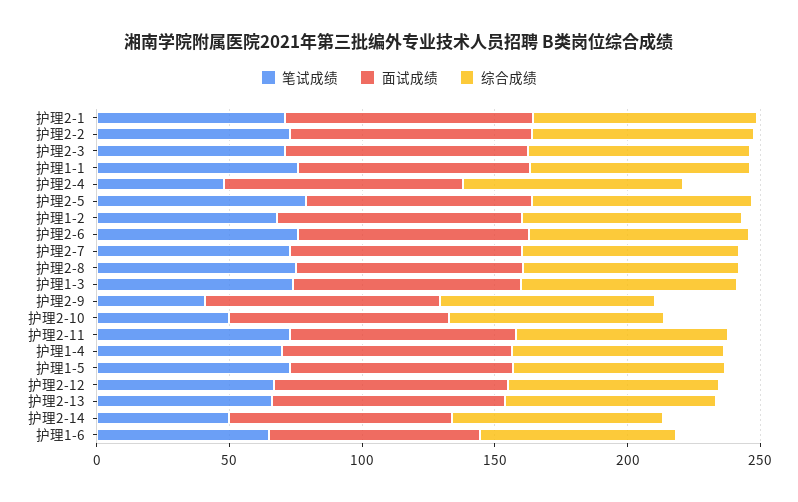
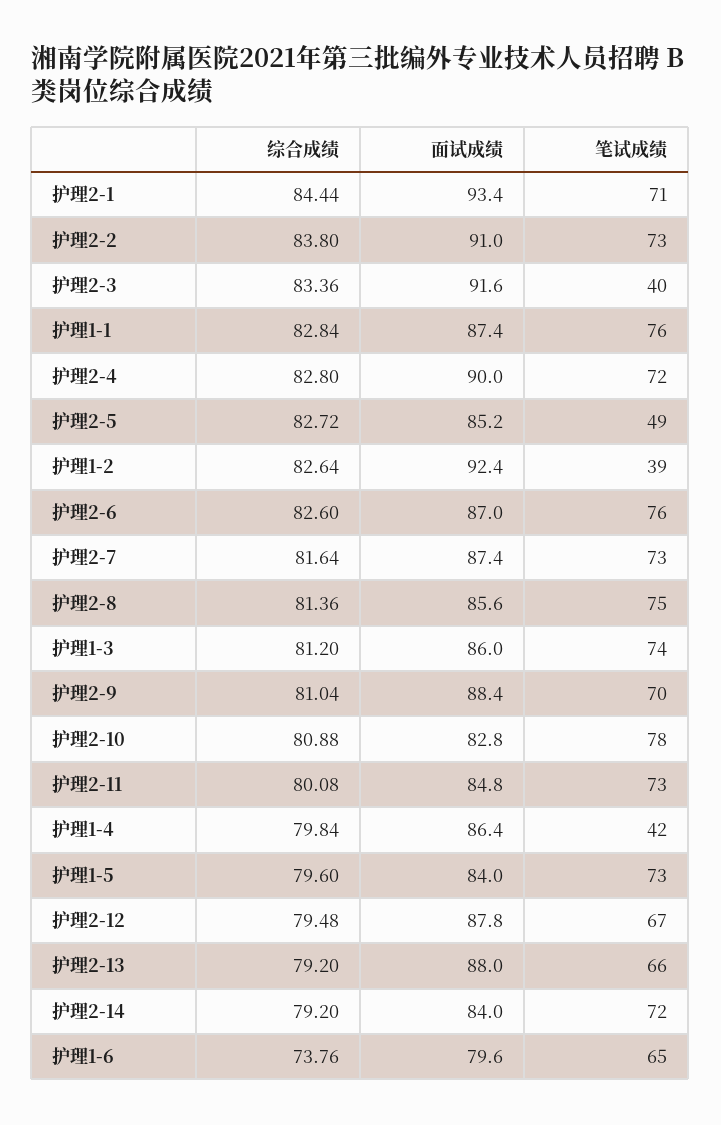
笔试成绩, 护理2-3: 70 -> 40
笔试成绩, 护理2-4: 50 -> 72
笔试成绩, 护理2-5: 80 -> 49
笔试成绩, 护理1-2: 70 -> 39
笔试成绩, 护理2-9: 40 -> 70
笔试成绩, 护理2-10: 50 -> 78
笔试成绩, 护理1-4: 70 -> 42
笔试成绩, 护理2-14: 50 -> 72

